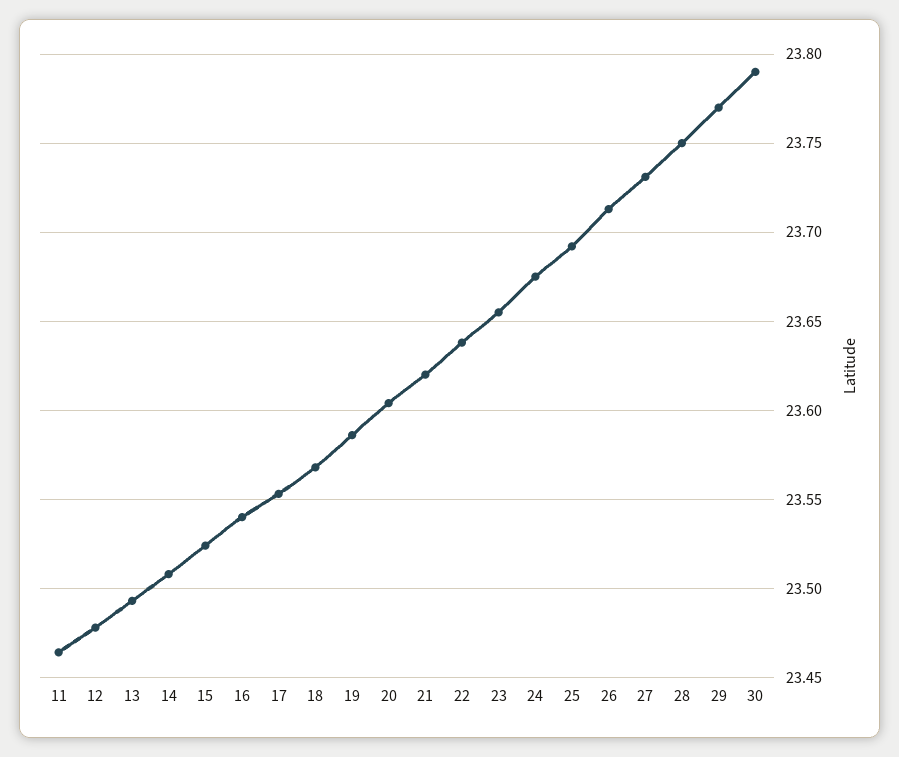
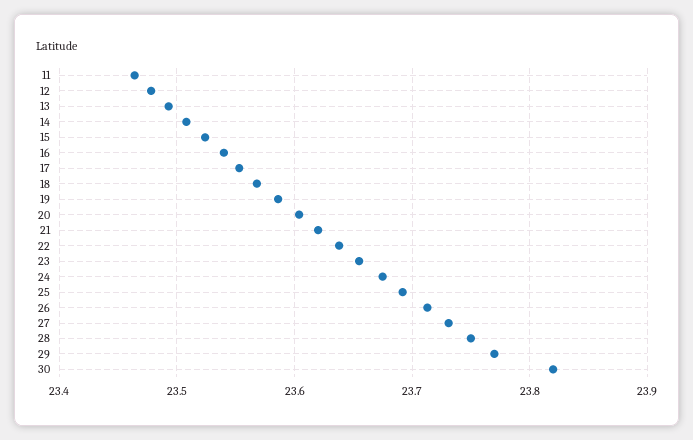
30: 23.79 -> 23.82

